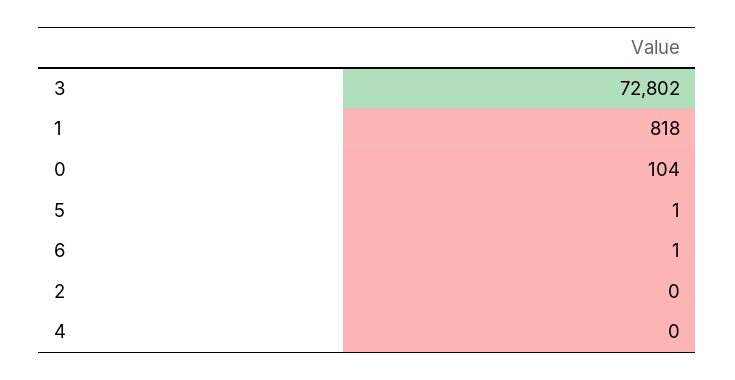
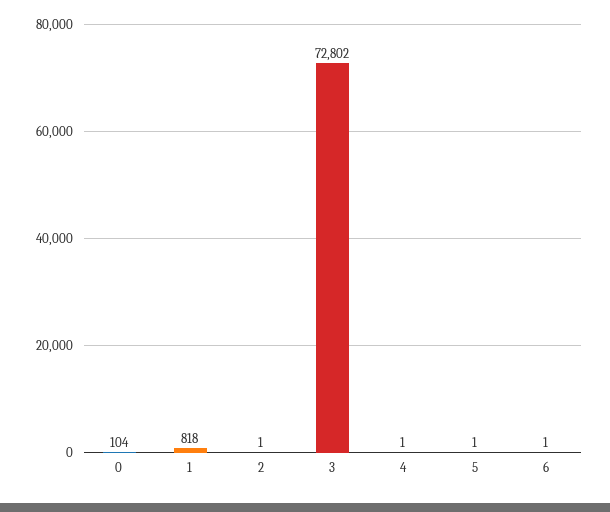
2: 0 -> 1
4: 0 -> 1

